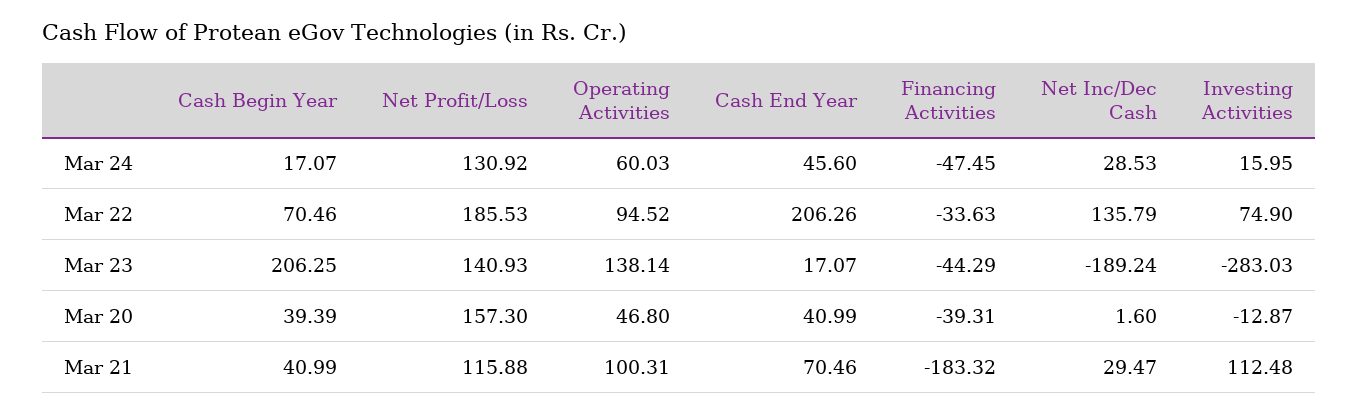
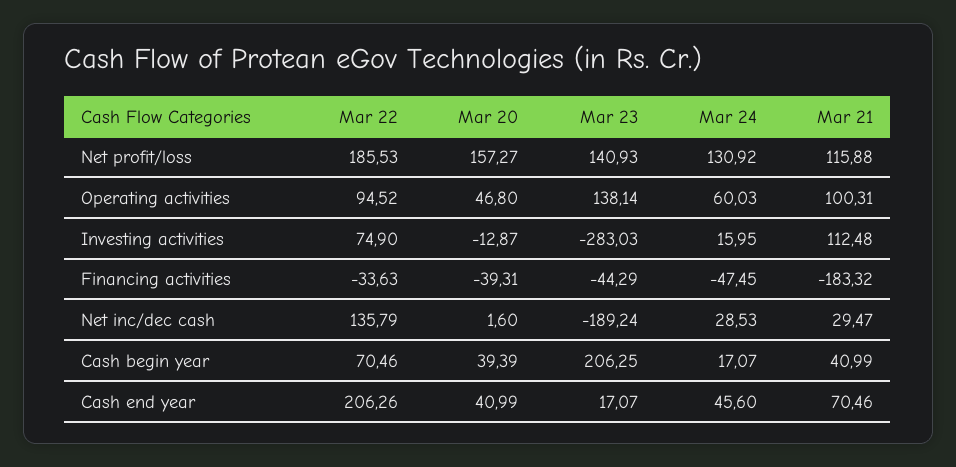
Net Profit/Loss, Mar 20: 157.3 -> 157.27

